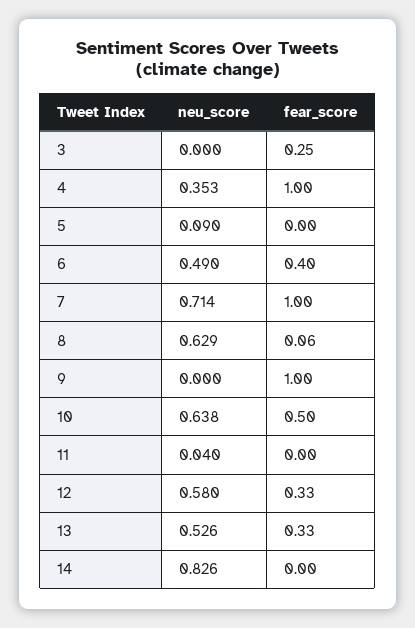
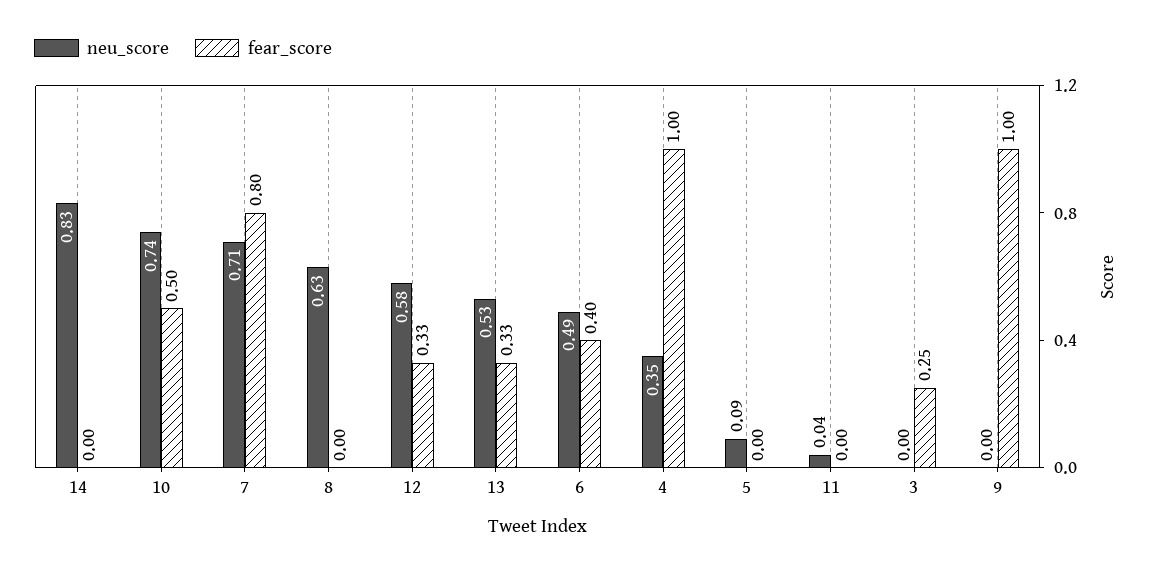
fear_score, 7: 1 -> 0.8
fear_score, 8: 0.06 -> 0
neu_score, 10: 0.638 -> 0.74

